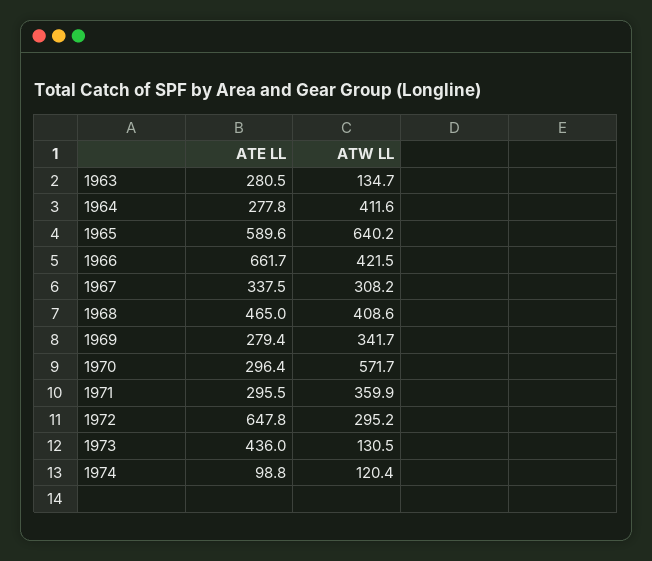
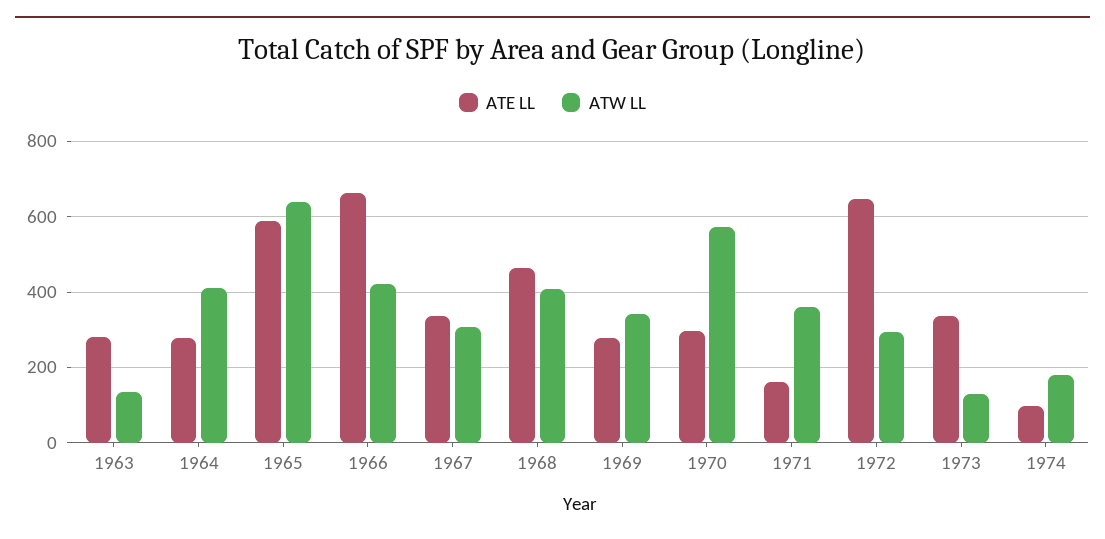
ATE LL, 1971: 295.5 -> 160
ATE LL, 1973: 436 -> 340
ATW LL, 1974: 120.4 -> 180

